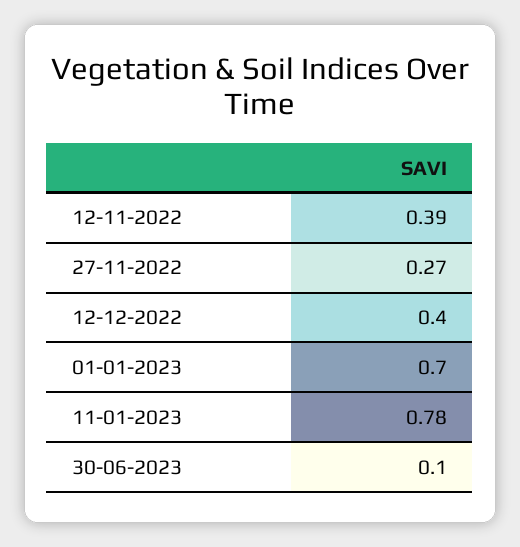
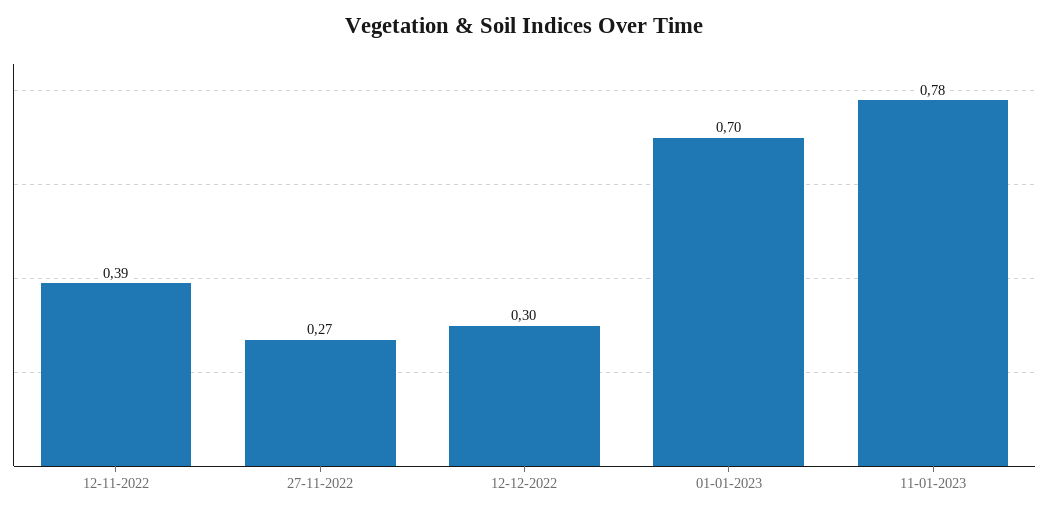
12-12-2022: 0.4 -> 0.3
30-06-2023: 0.1 -> none

